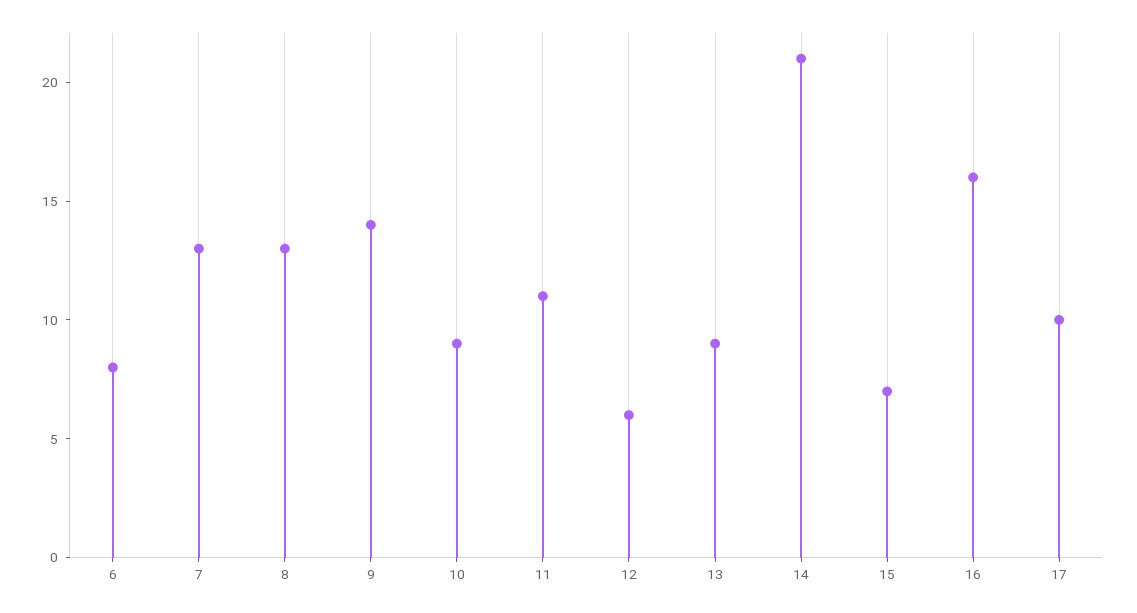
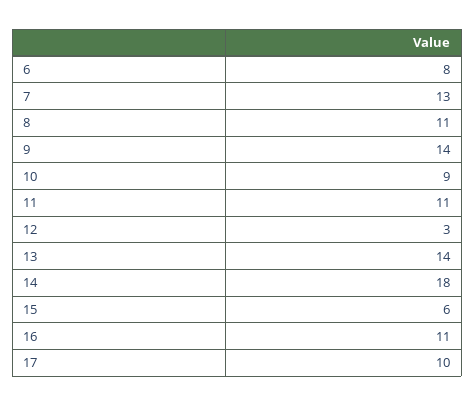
8: 13 -> 11
12: 6 -> 3
13: 9 -> 14
14: 21 -> 18
15: 7 -> 6
16: 16 -> 11

